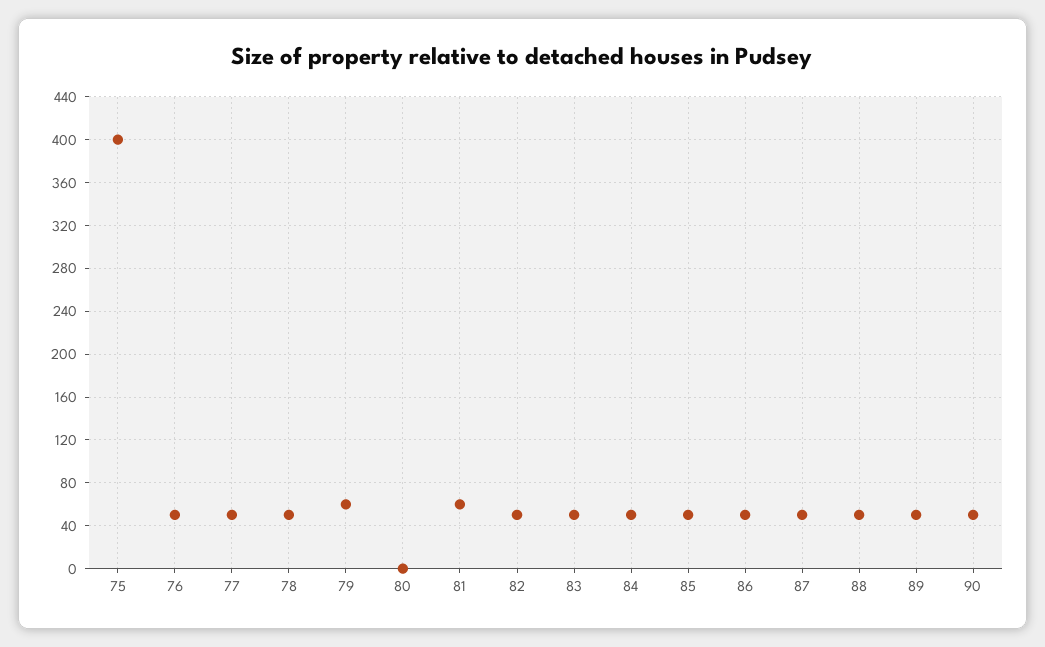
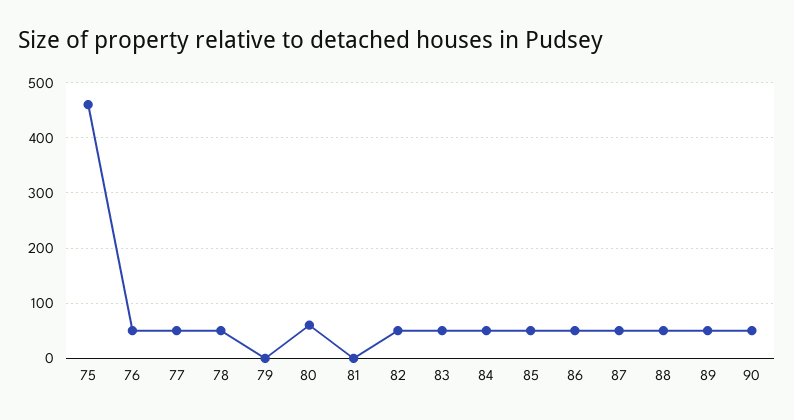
75: 400 -> 460
79: 60 -> 0
80: 0 -> 60
81: 60 -> 0

